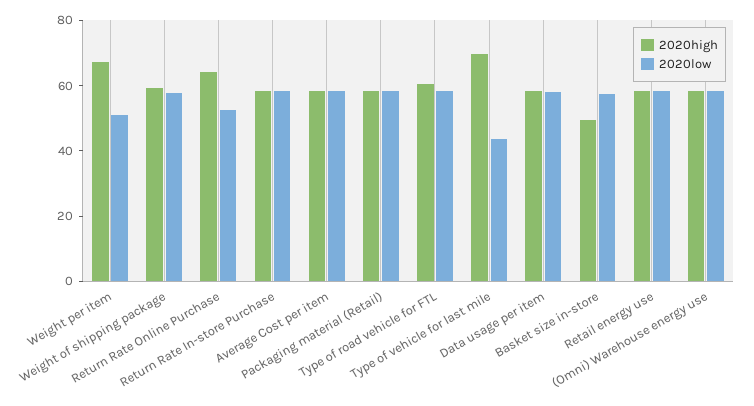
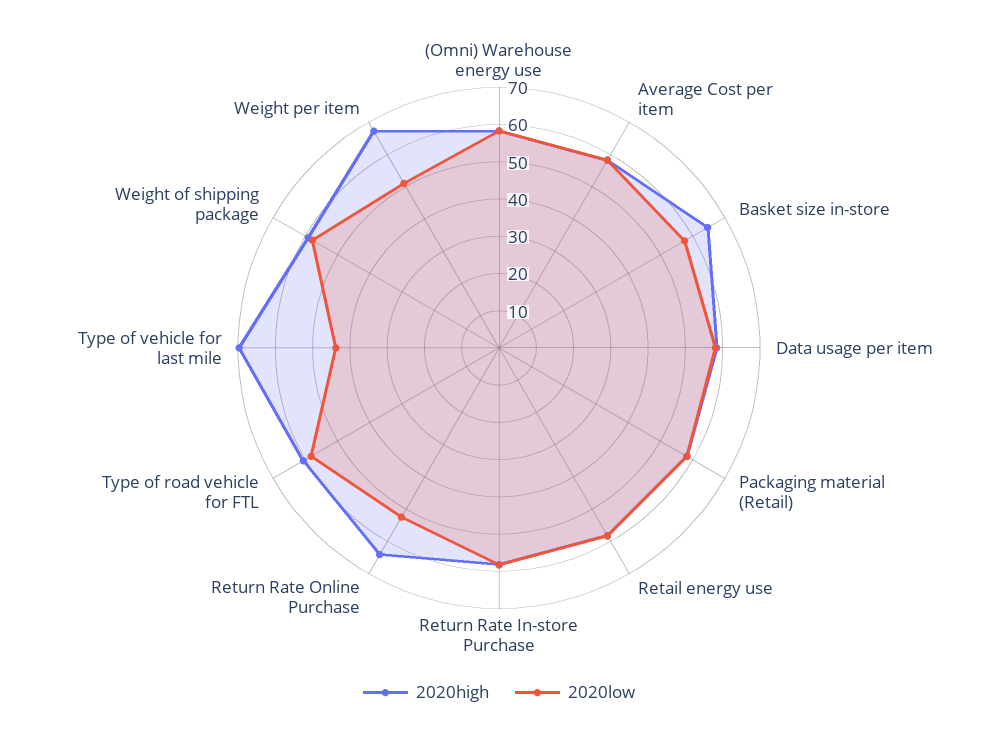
2020high, Basket size in-store: 50 -> 65

